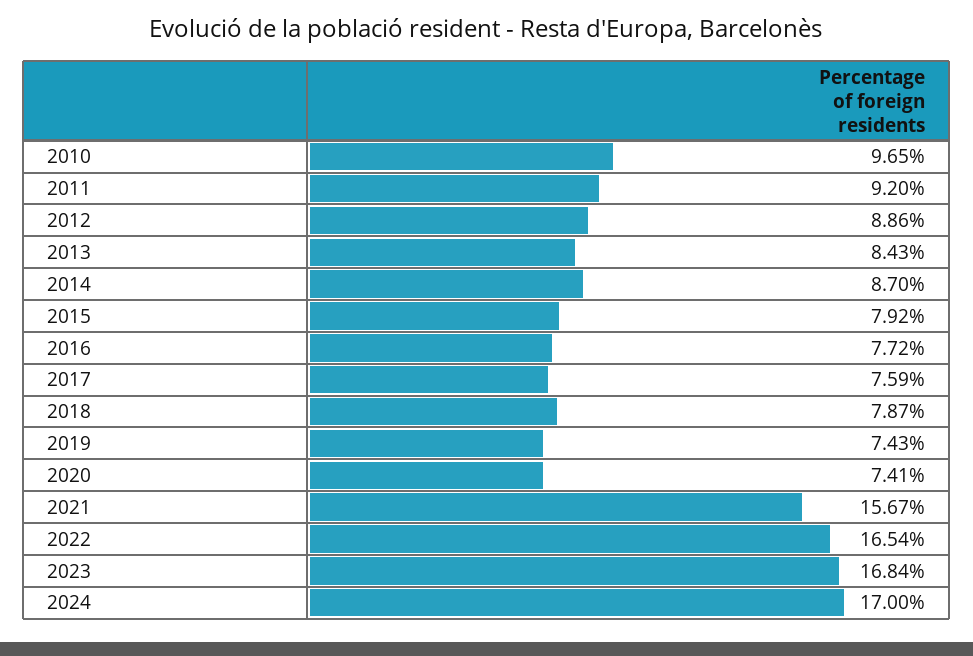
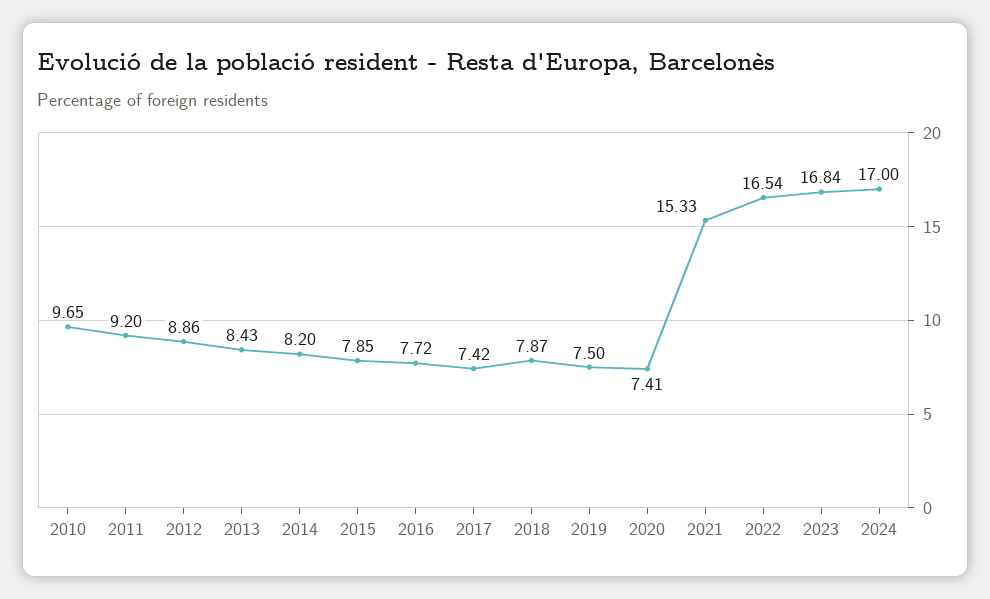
2014: 8.7 -> 8.2
2015: 7.92 -> 7.85
2017: 7.59 -> 7.42
2019: 7.43 -> 7.5
2021: 15.67 -> 15.33

